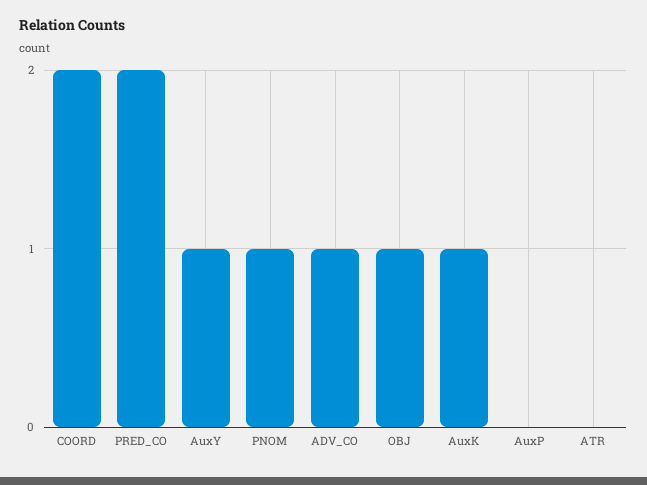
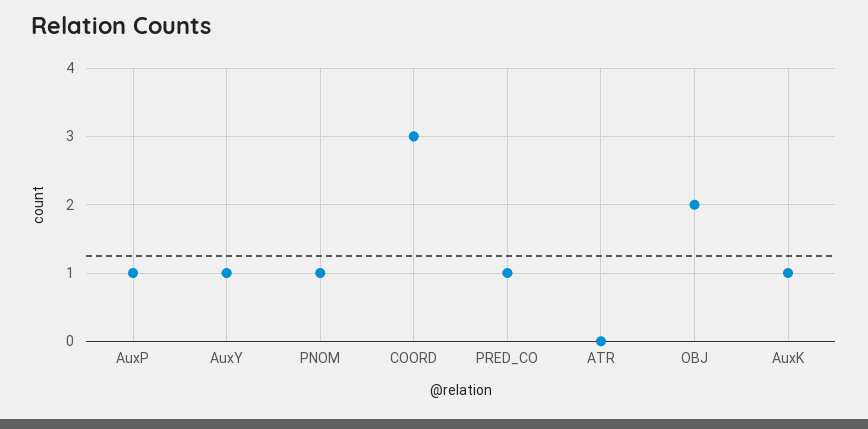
COORD: 2 -> 3
PRED_CO: 2 -> 1
ADV_CO: 1 -> none
OBJ: 1 -> 2
AuxP: 0 -> 1

